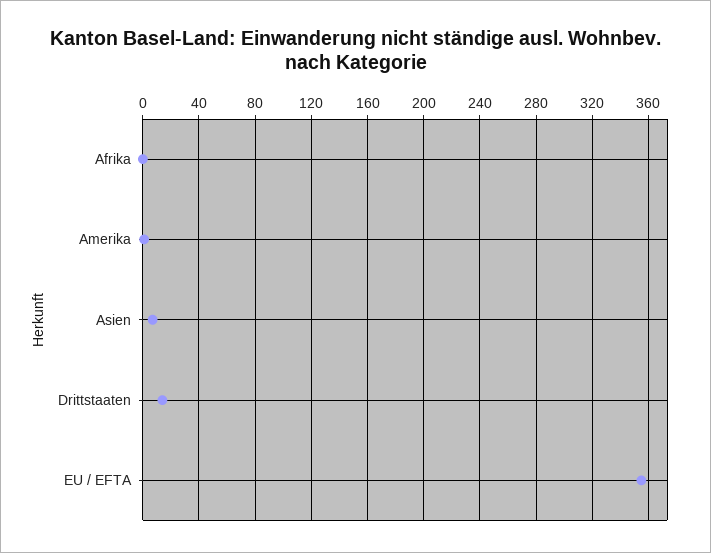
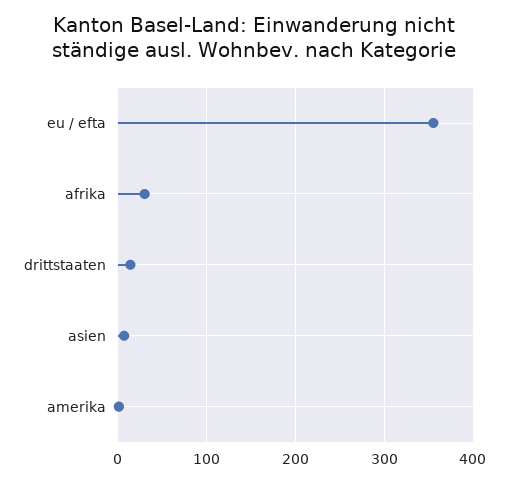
Afrika: 0 -> 30

